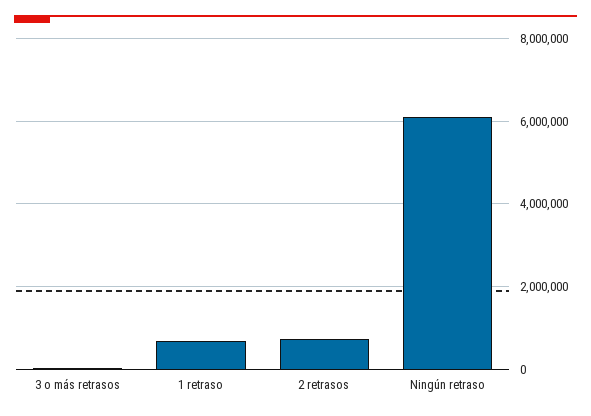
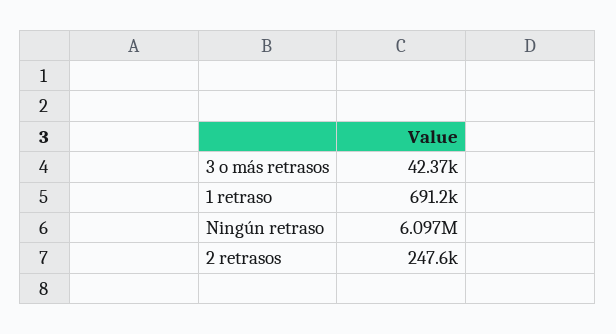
2 retrasos: 800000 -> 247600

